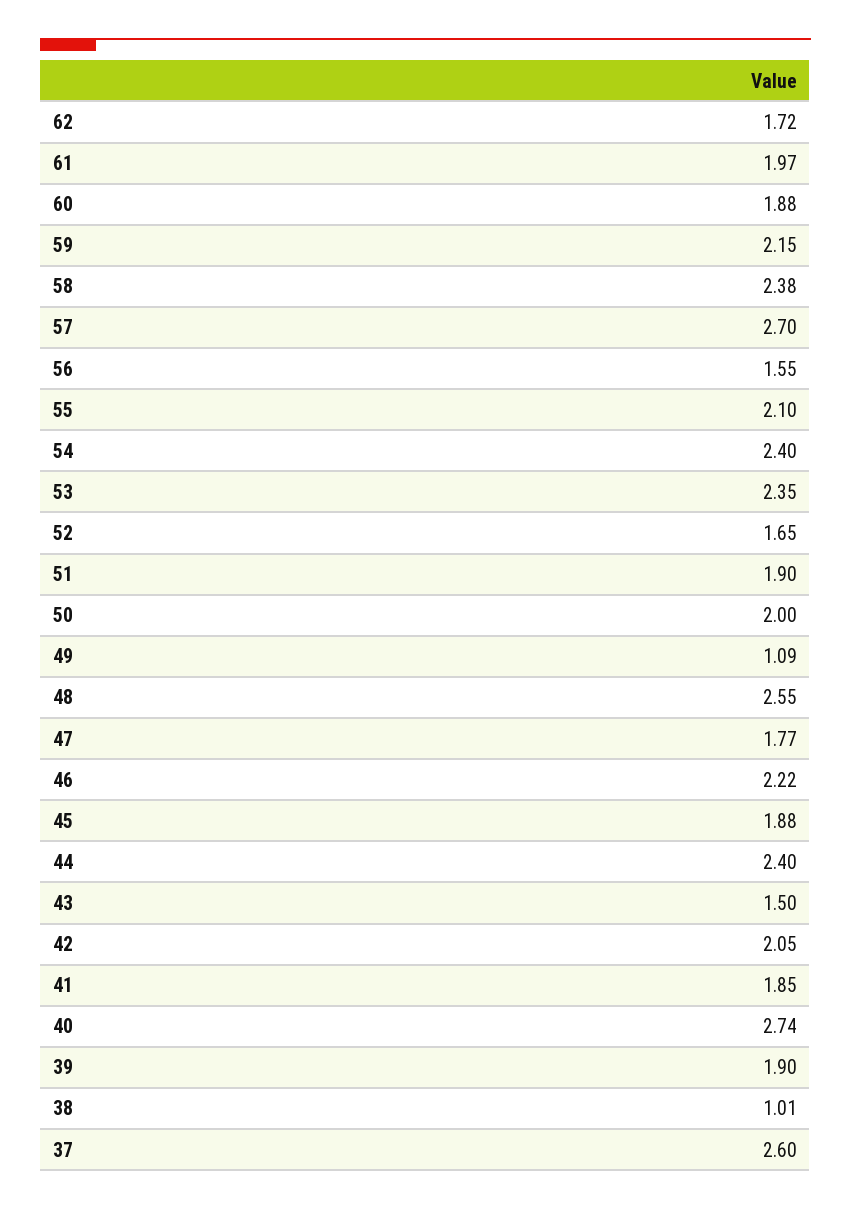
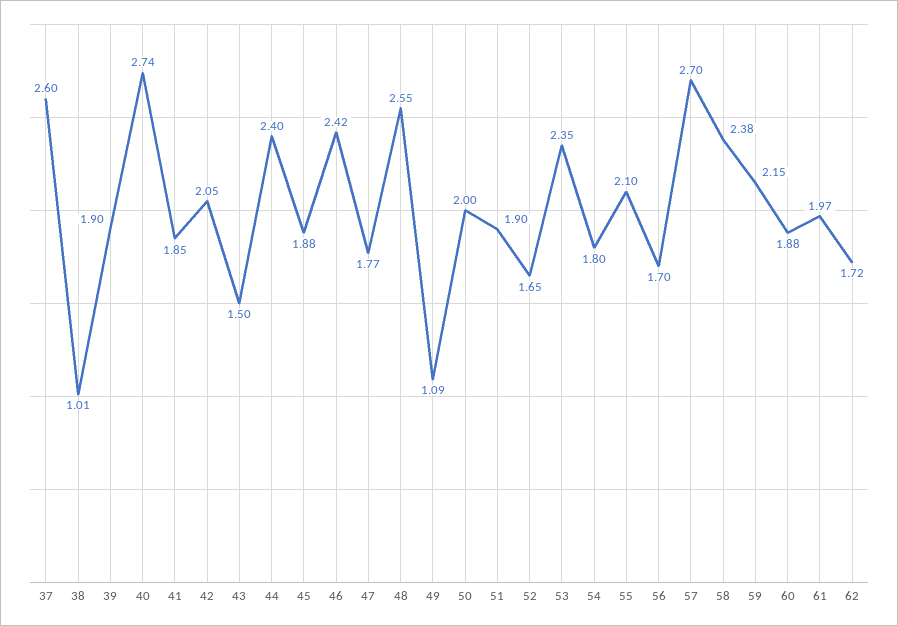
56: 1.55 -> 1.7
54: 2.4 -> 1.8
46: 2.22 -> 2.42

